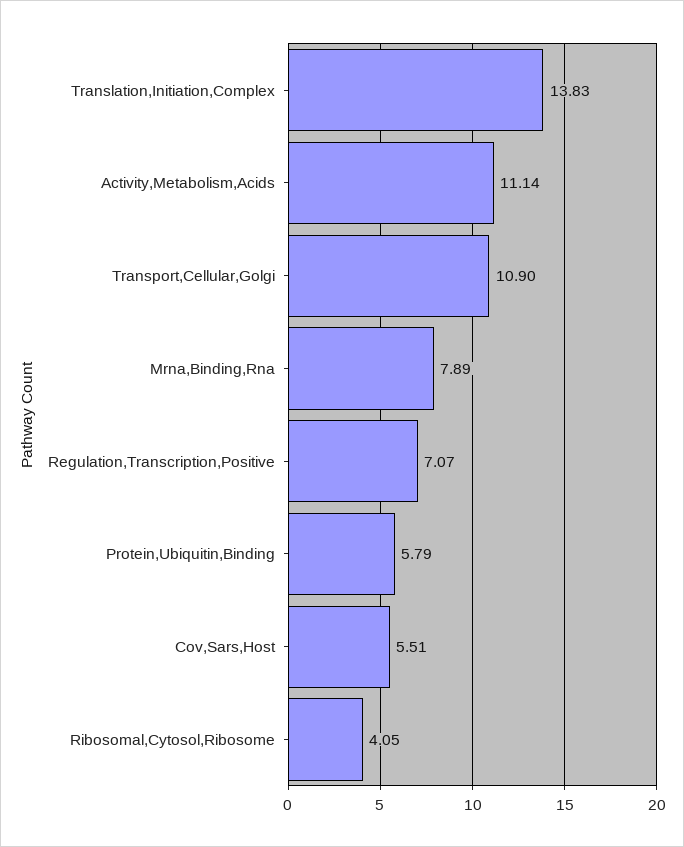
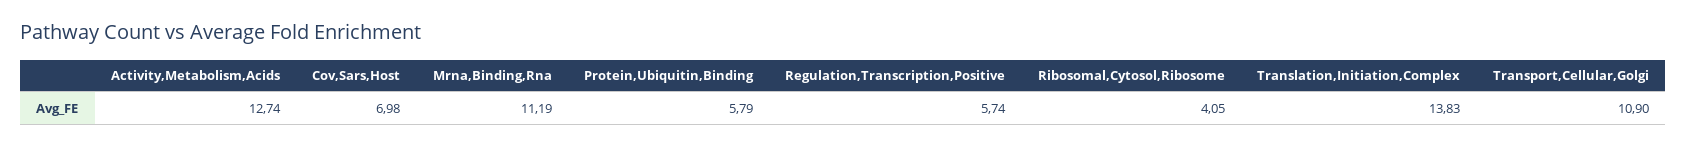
Activity,Metabolism,Acids: 11.14 -> 12.74
Mrna,Binding,Rna: 7.89 -> 11.19
Regulation,Transcription,Positive: 7.07 -> 5.74
Cov,Sars,Host: 5.51 -> 6.98

